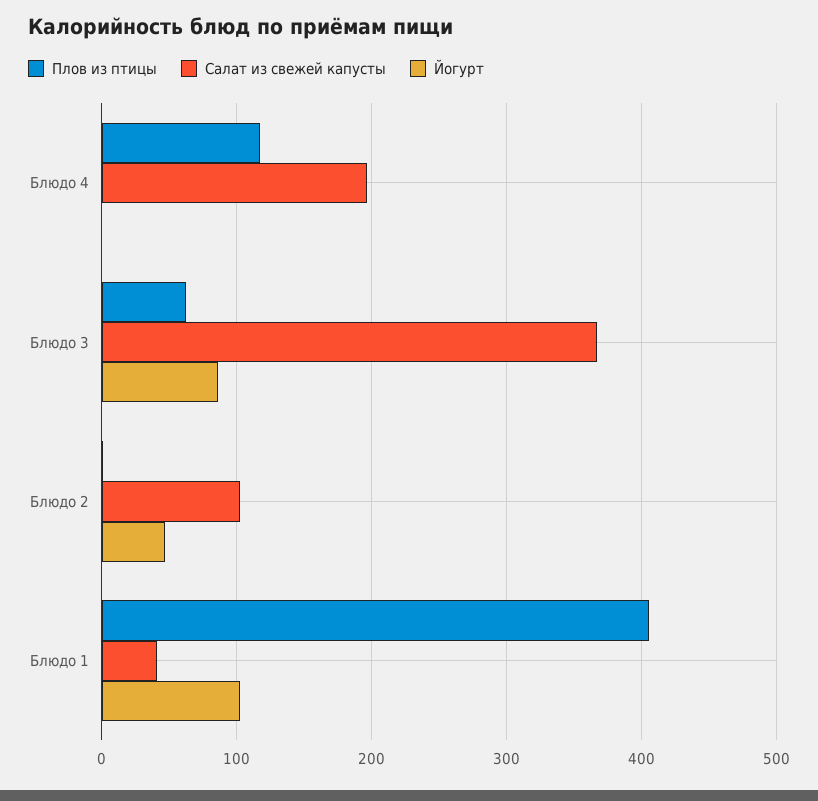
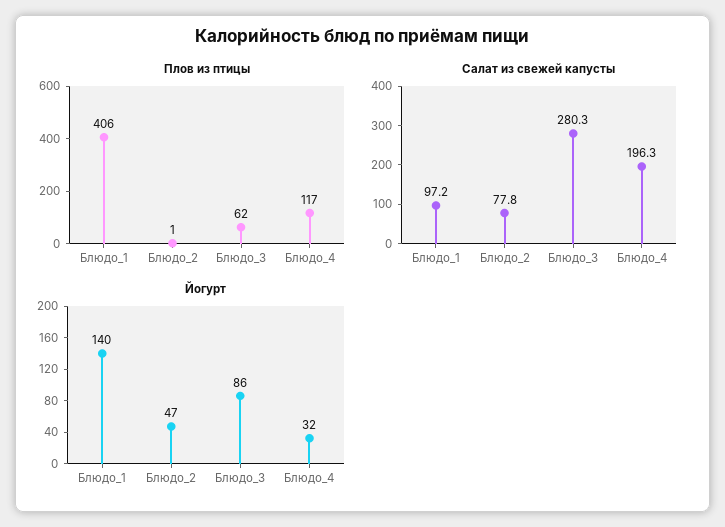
Йогурт, Блюдо 4: 0 -> 32
Салат из свежей капусты, Блюдо 3: 370 -> 280.3
Салат из свежей капусты, Блюдо 2: 100 -> 77.8
Салат из свежей капусты, Блюдо 1: 40 -> 97.2
Йогурт, Блюдо 1: 100 -> 140

